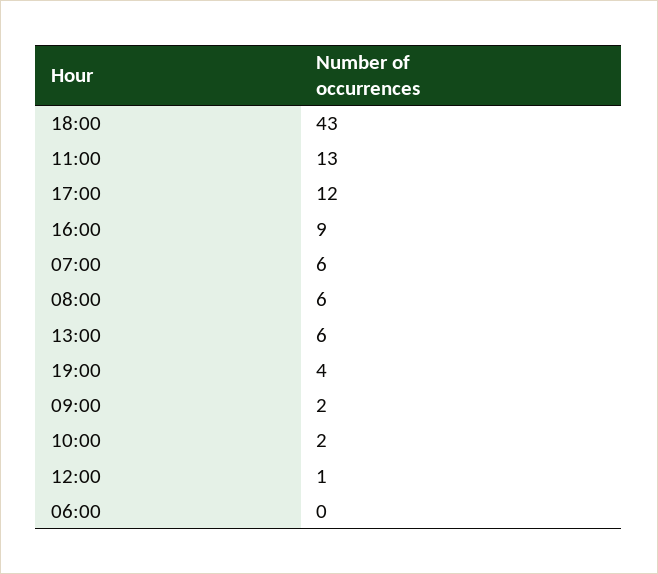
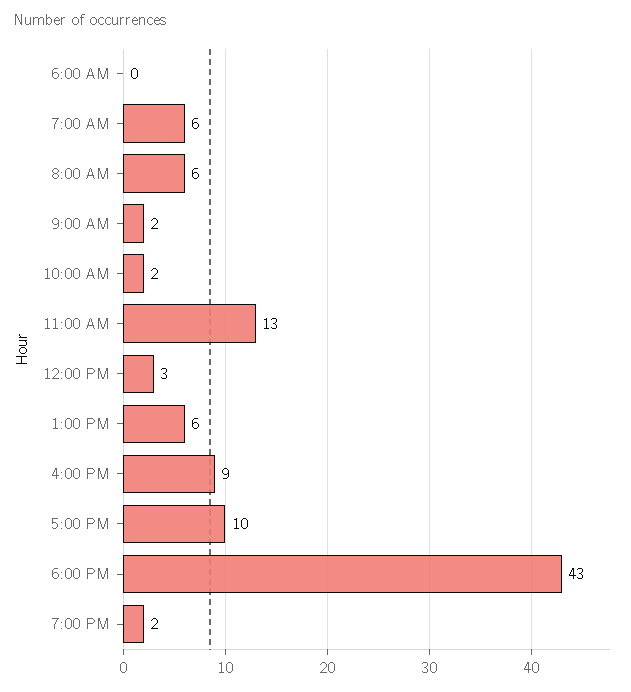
17:00: 12 -> 10
19:00: 4 -> 2
12:00: 1 -> 3

